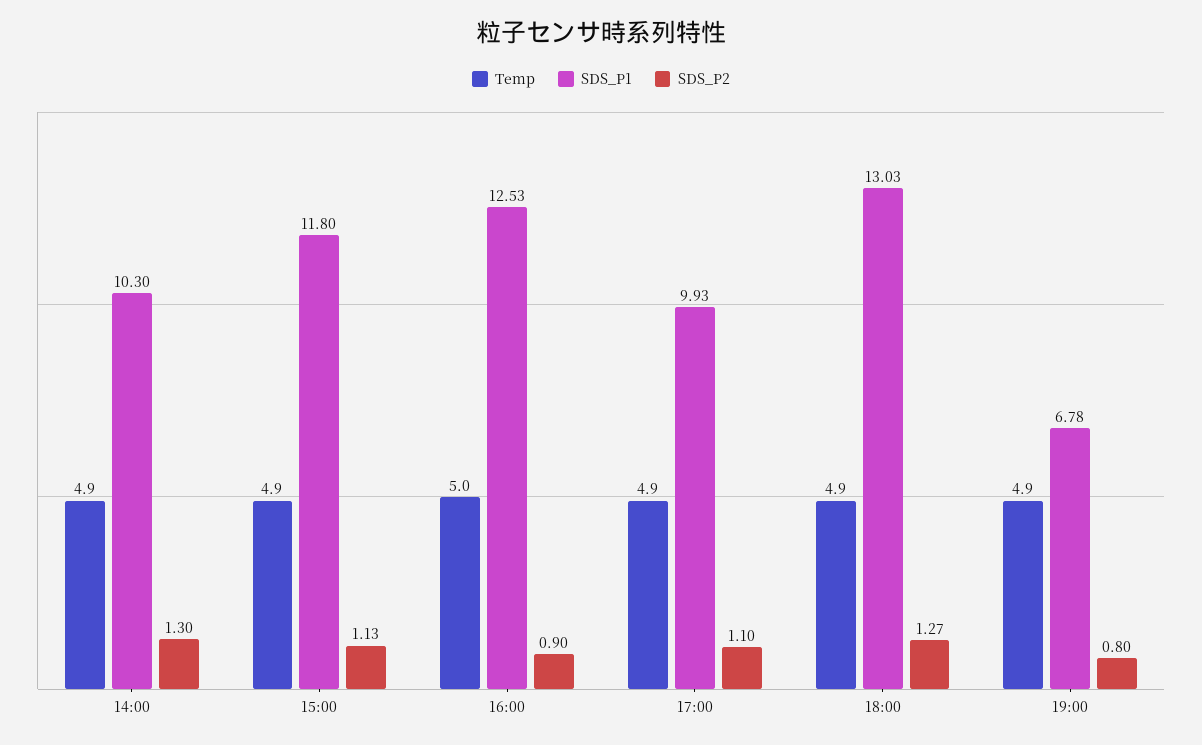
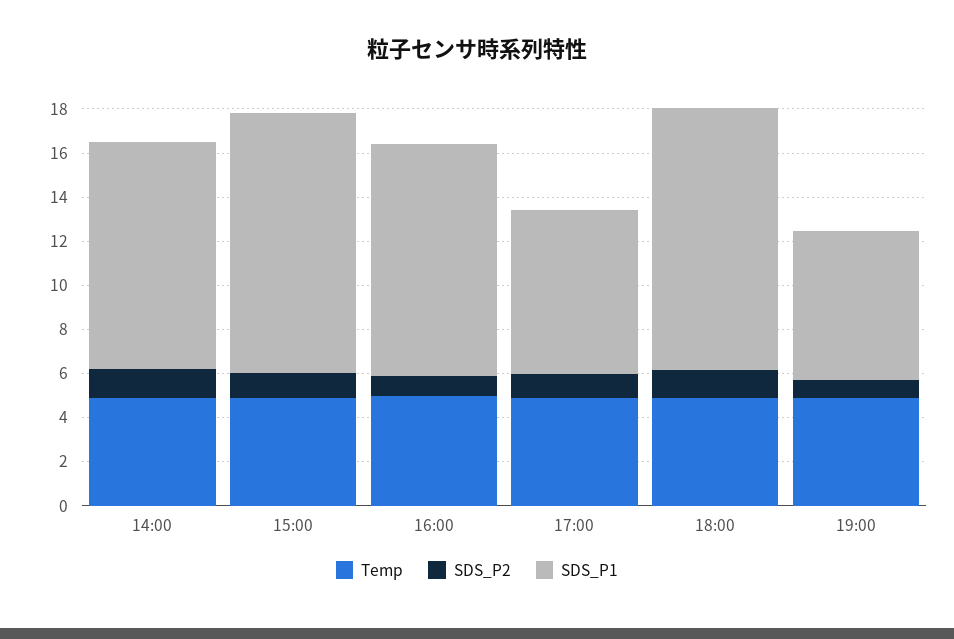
SDS_P1, 16:00: 12.53 -> 10.5
SDS_P1, 17:00: 9.93 -> 7.5
SDS_P1, 18:00: 13.03 -> 12

